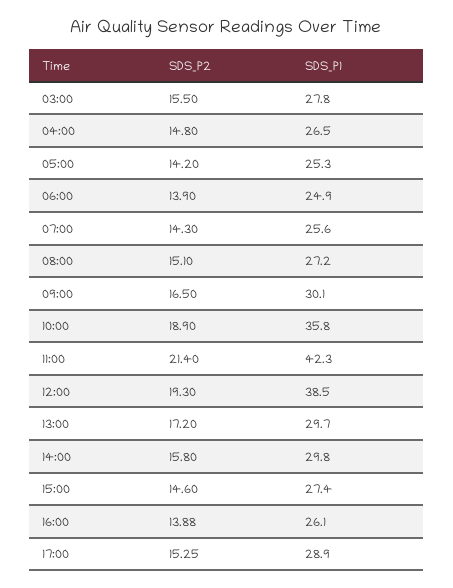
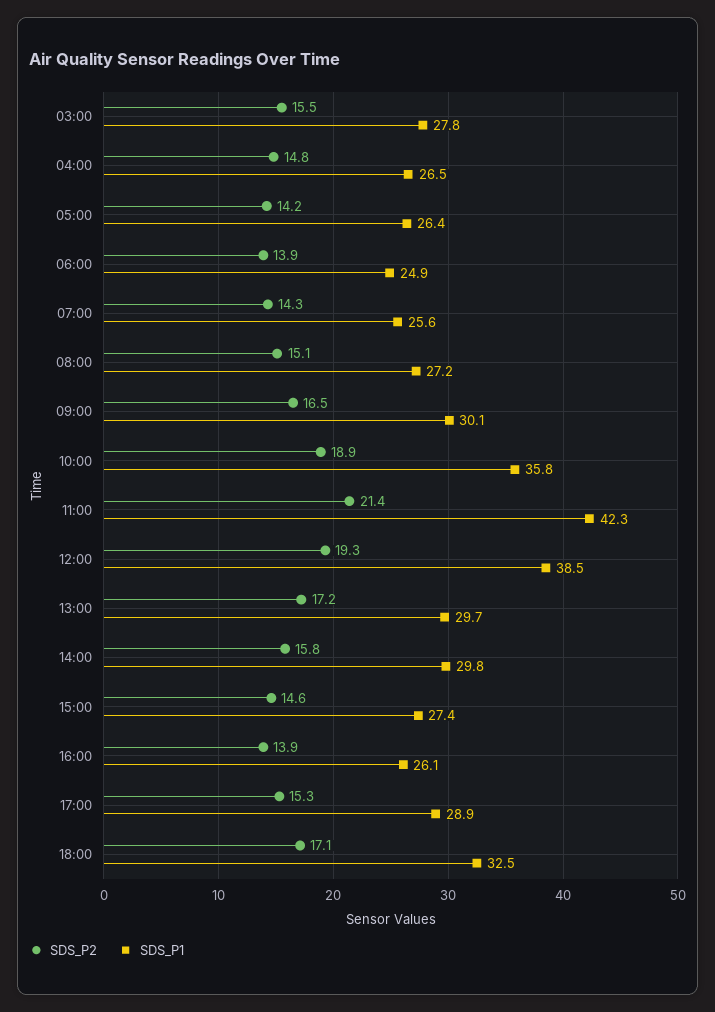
SDS_P1, 05:00: 25.3 -> 26.4
SDS_P2, 18:00: none -> 17.1
SDS_P1, 18:00: none -> 32.5

